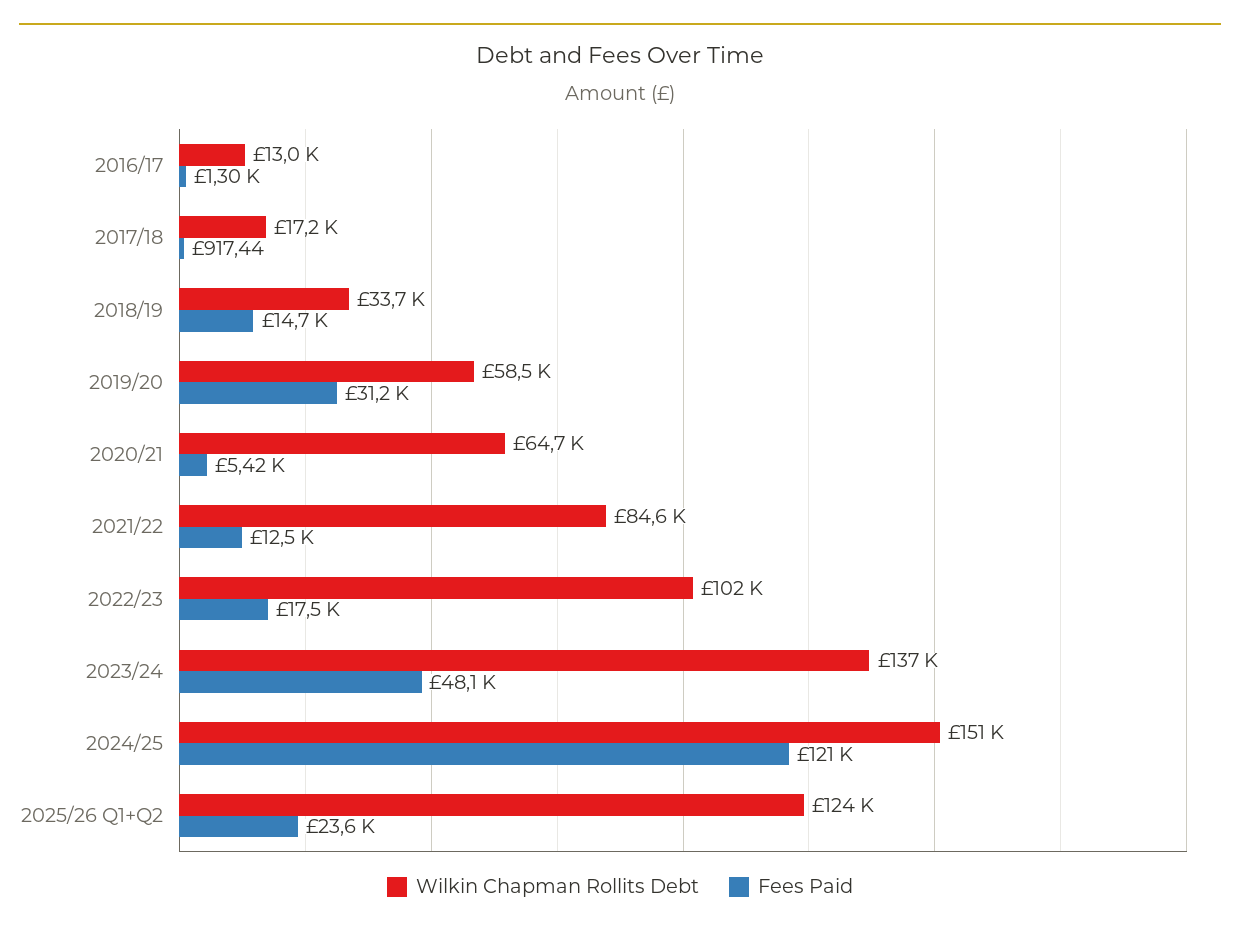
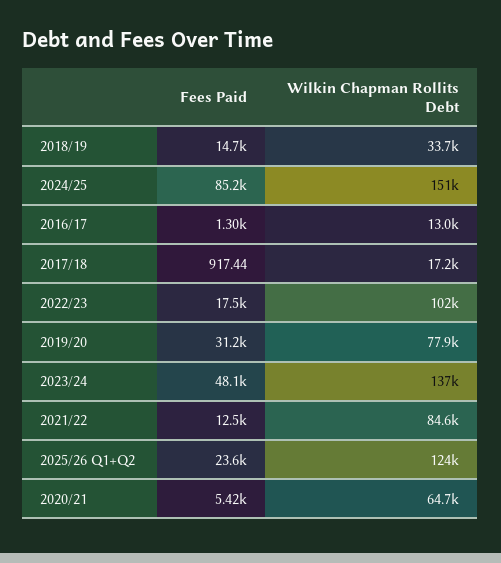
Wilkin Chapman Rollits Debt, 2019/20: 58500 -> 77900
Fees Paid, 2024/25: 121000 -> 85200

